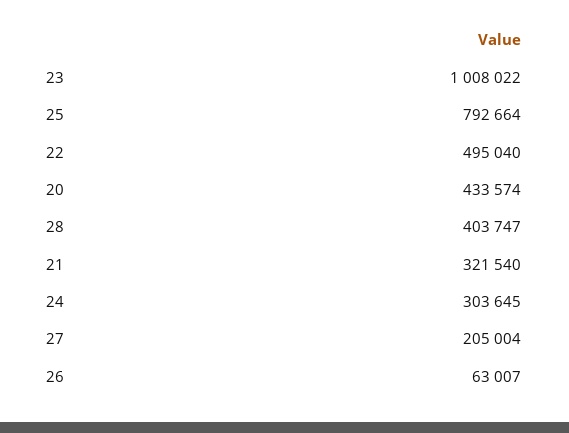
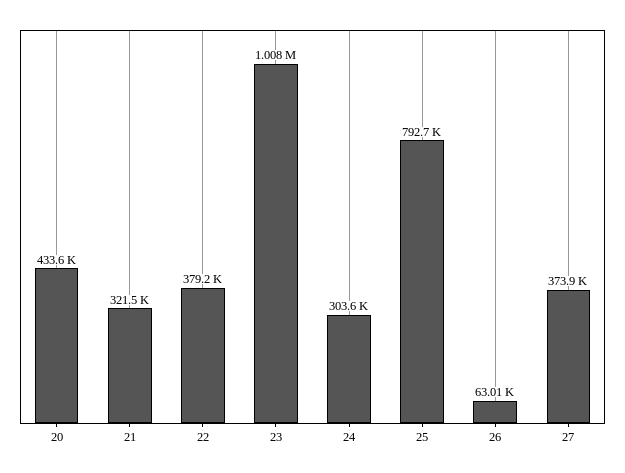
22: 495040 -> 379200
28: 403747 -> none
27: 205004 -> 373900

